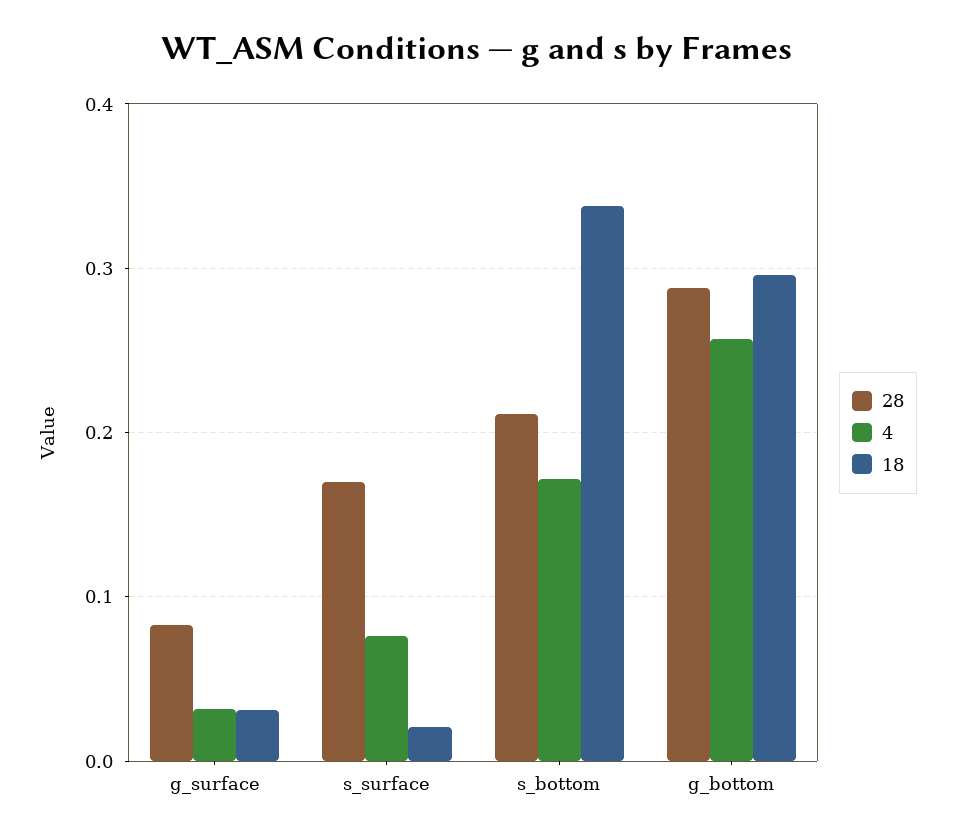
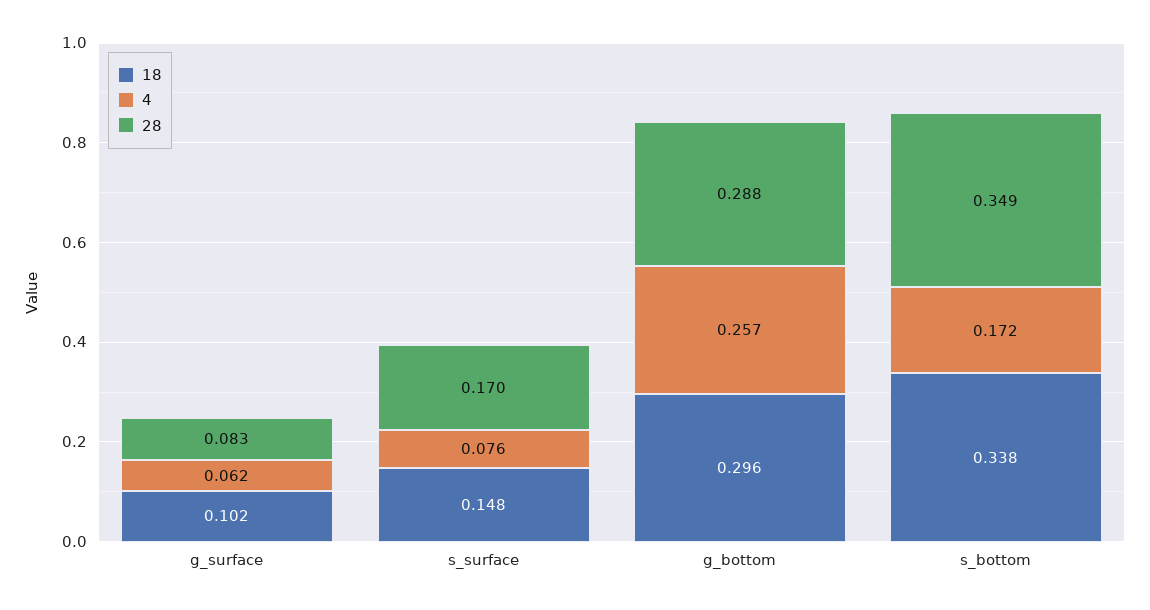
4, g_surface: 0.03 -> 0.062
18, g_surface: 0.03 -> 0.102
18, s_surface: 0.02 -> 0.148
28, s_bottom: 0.21 -> 0.349

